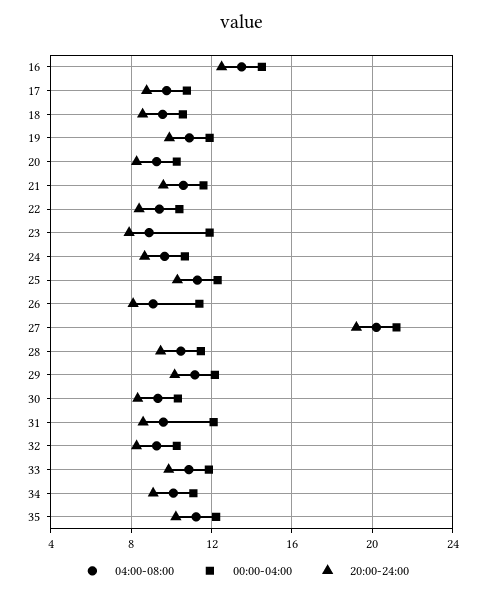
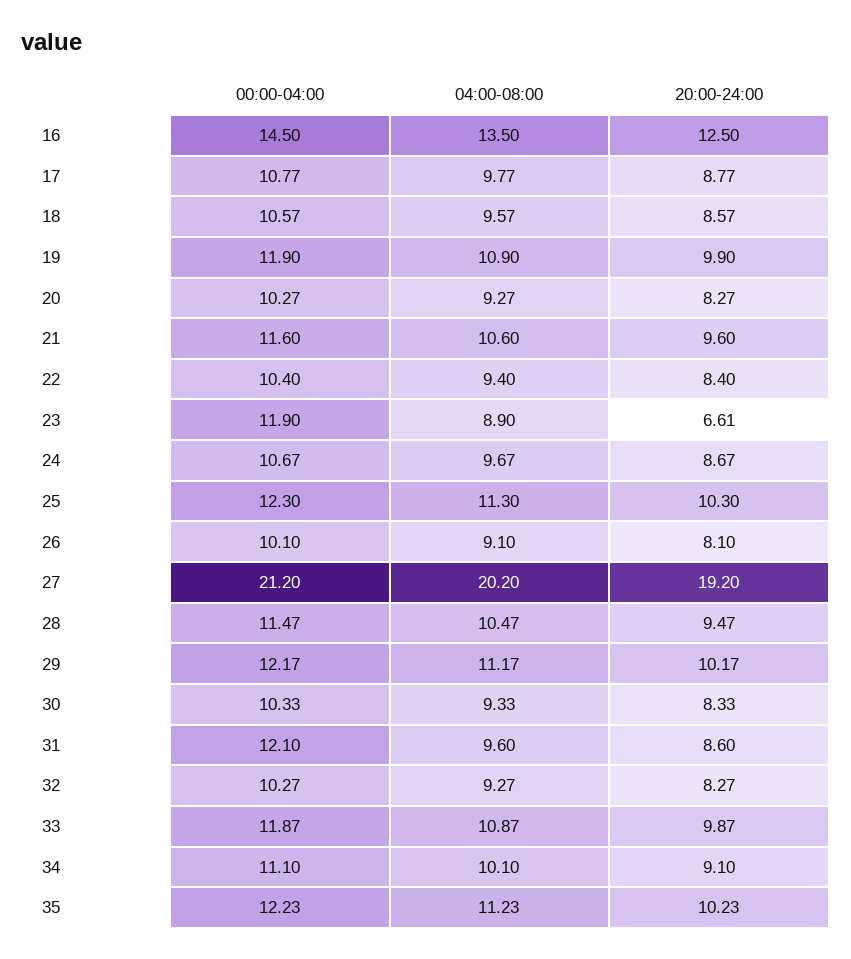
20:00-24:00, 23: 8 -> 6.61
00:00-04:00, 26: 11.5 -> 10.1

